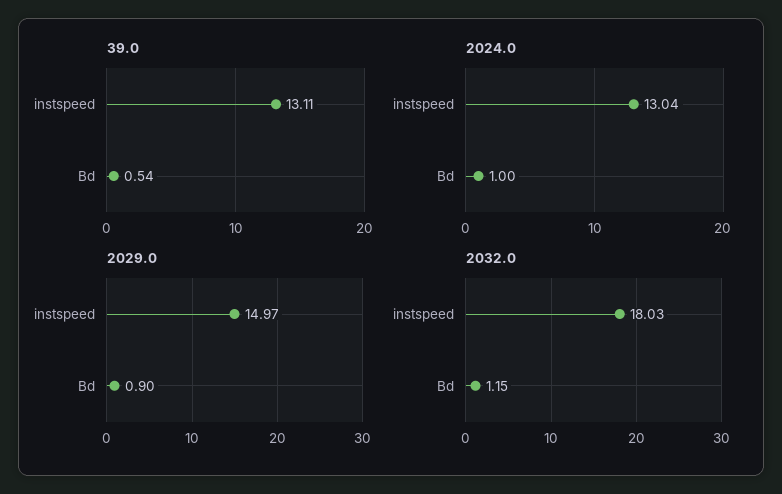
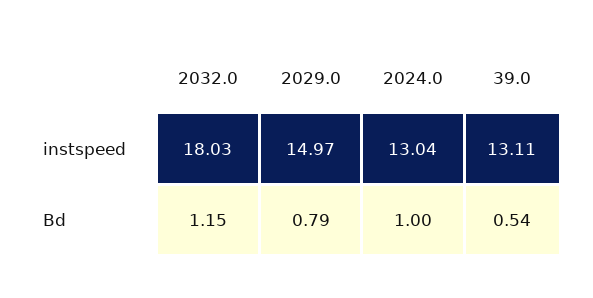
2029.0, Bd: 0.9 -> 0.79

